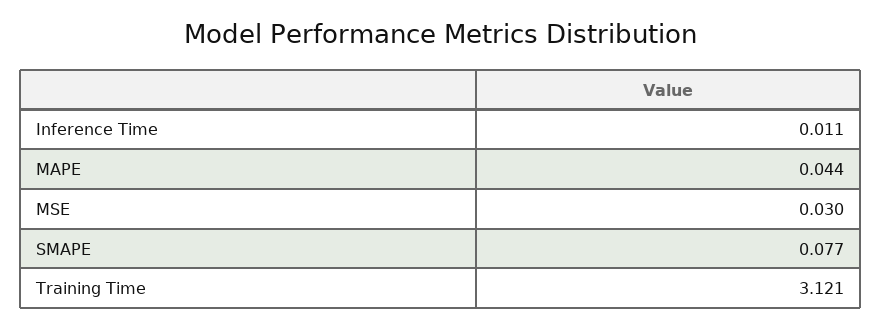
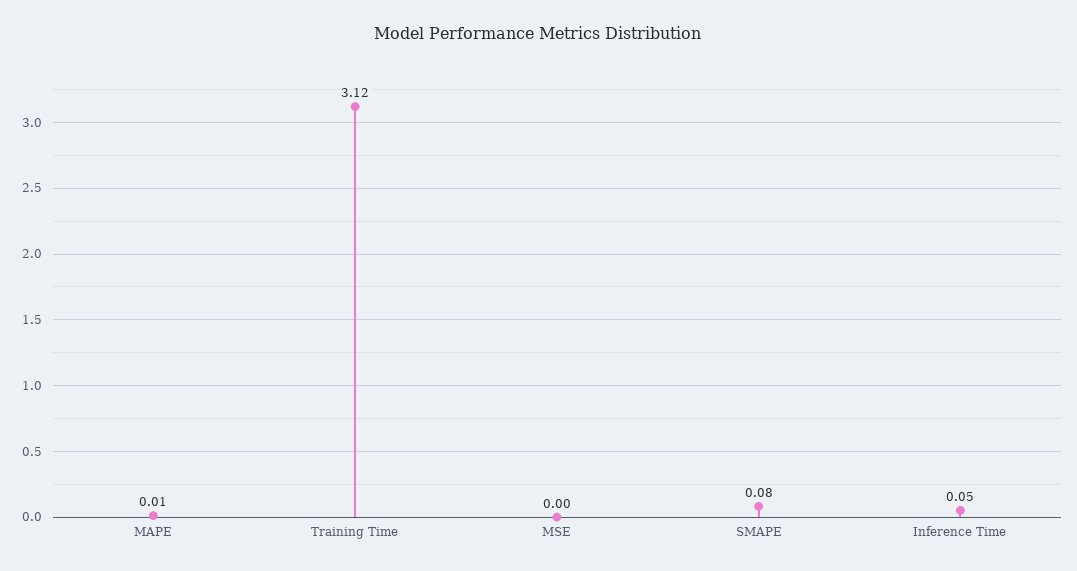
Inference Time: 0.011 -> 0.05
MAPE: 0.044 -> 0.01
MSE: 0.03 -> 0

